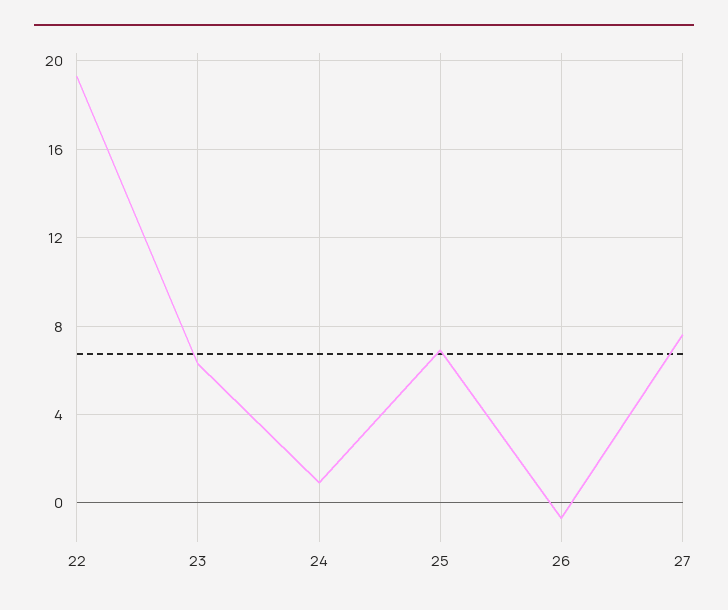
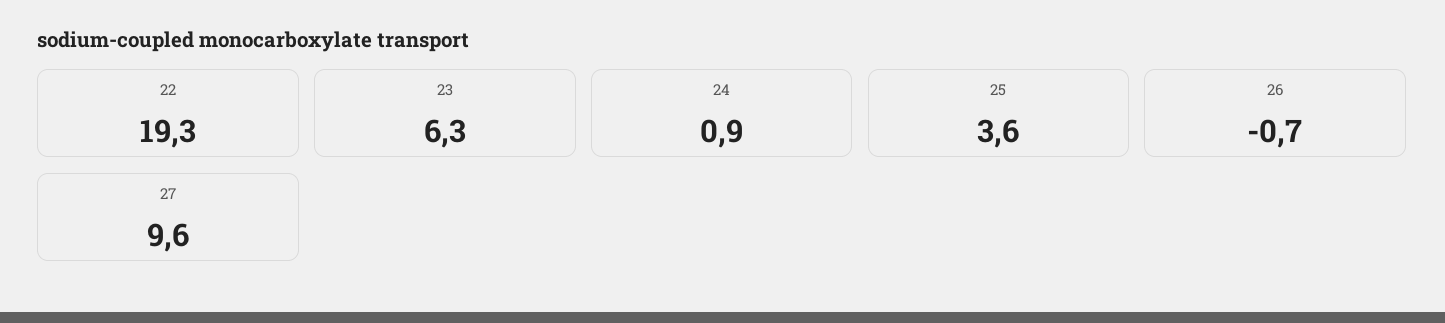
25: 7 -> 3.6
27: 7.5 -> 9.6

